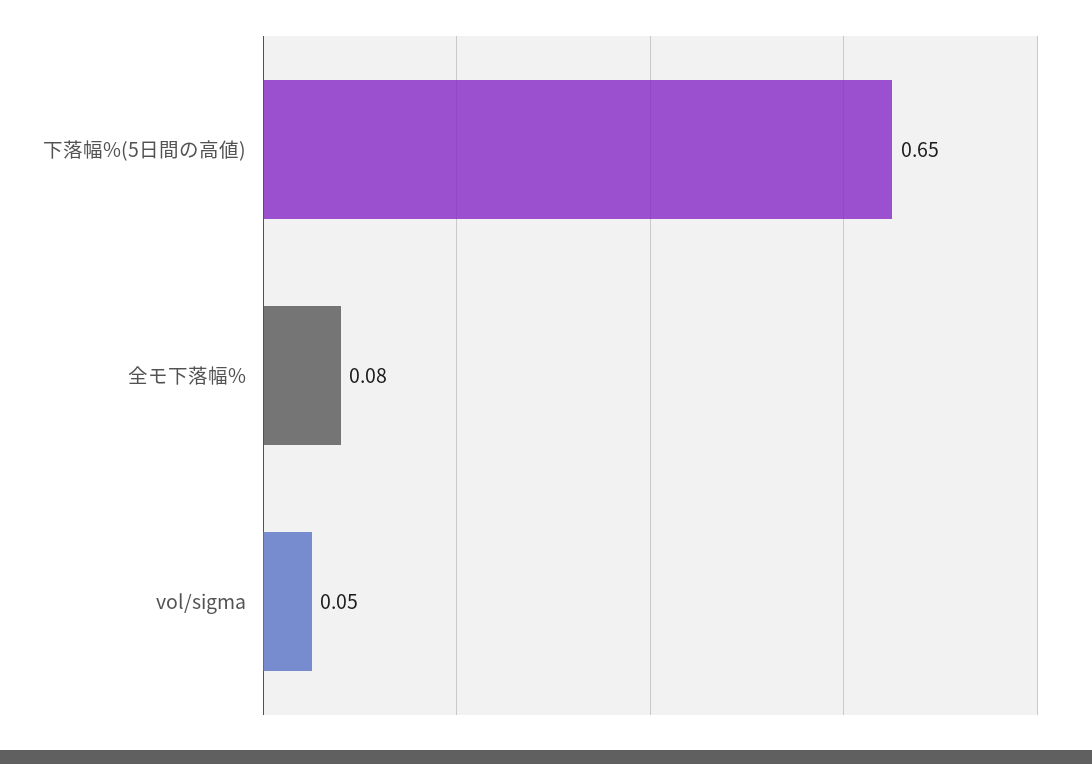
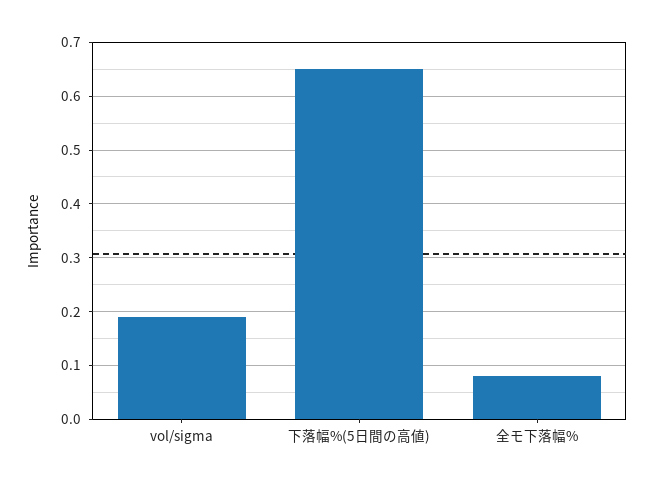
vol/sigma: 0.05 -> 0.2

